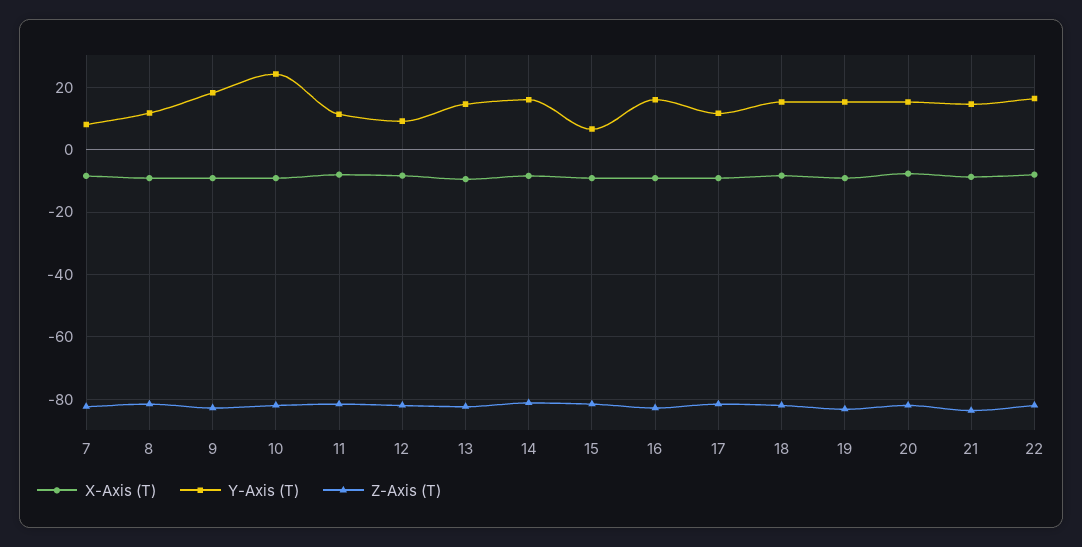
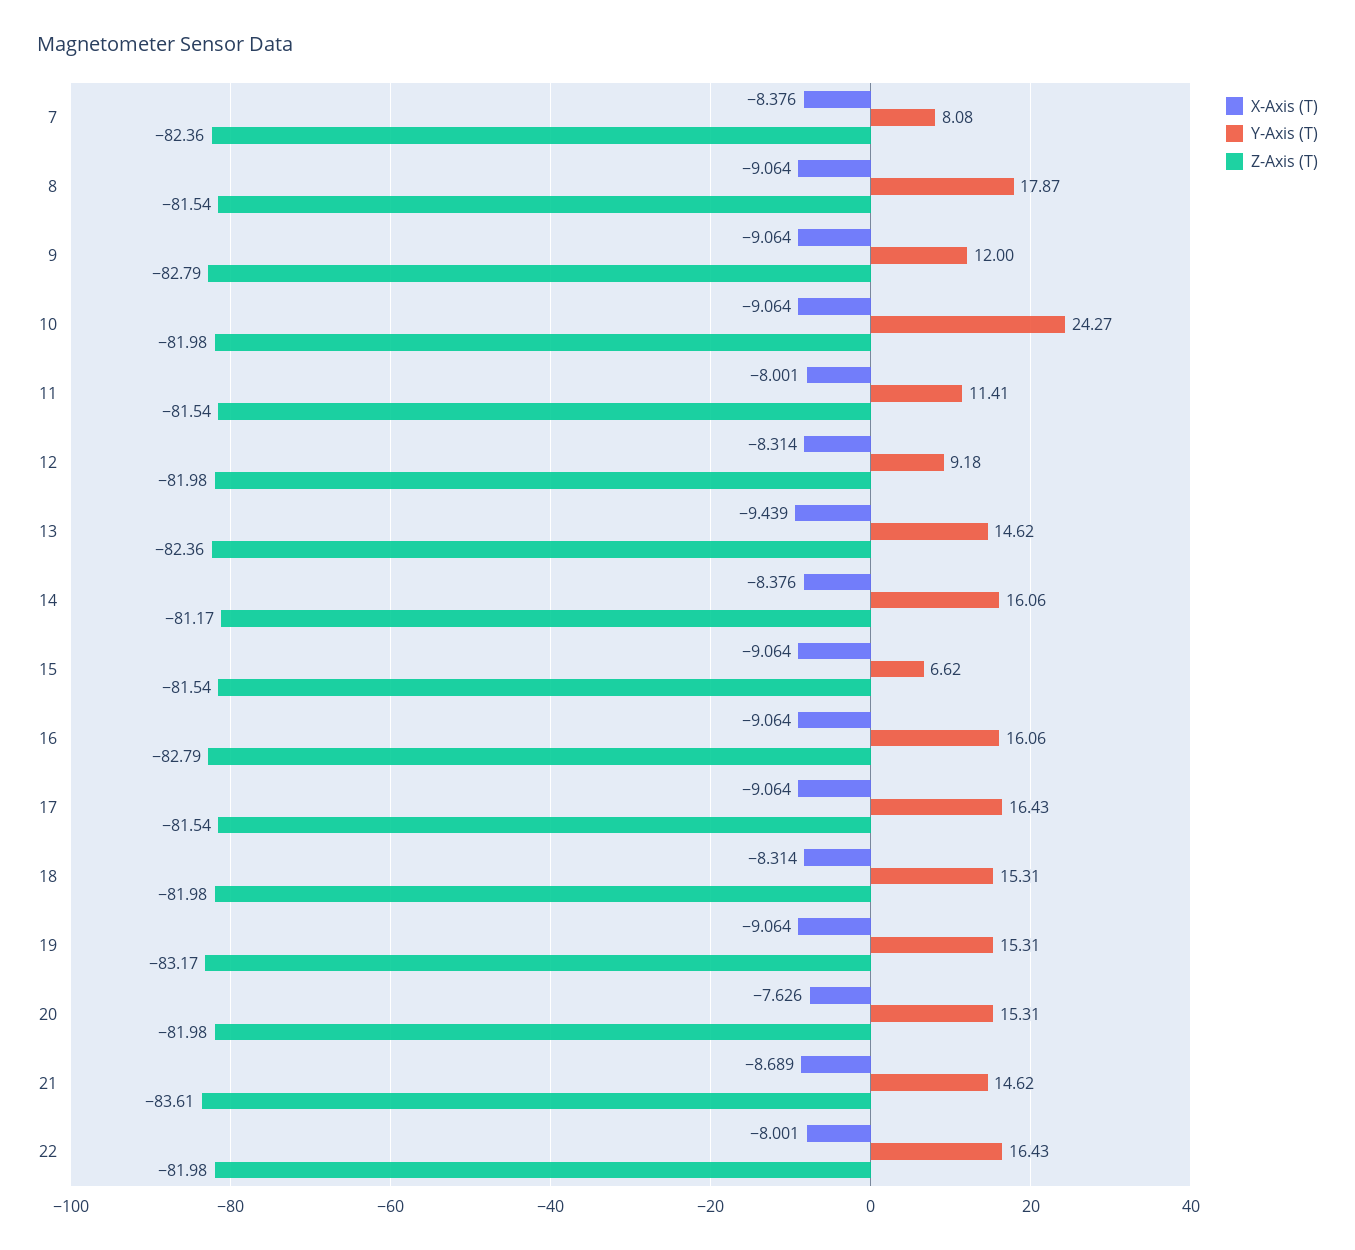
Y-Axis (T), 8: 12 -> 17.87
Y-Axis (T), 9: 18 -> 12
Y-Axis (T), 17: 12 -> 16.43

